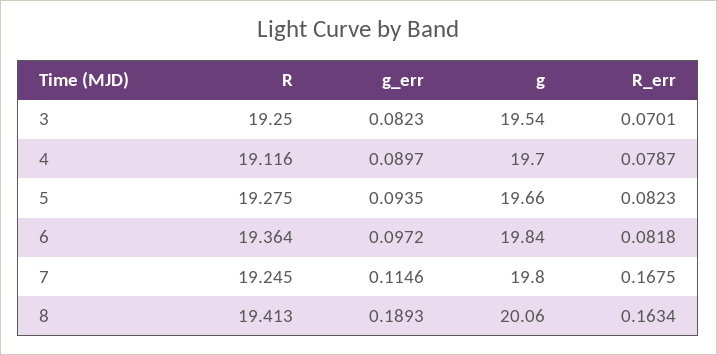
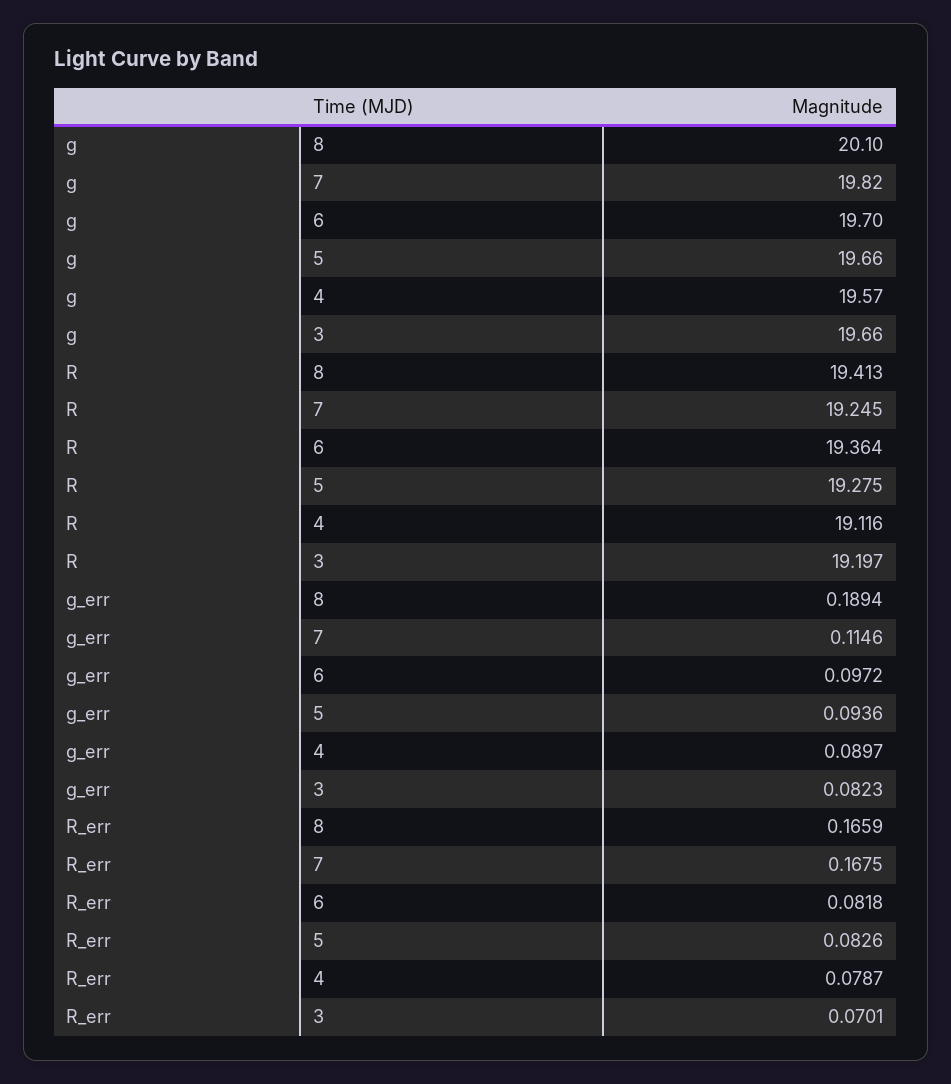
R, 3: 19.25 -> 19.197
g, 3: 19.54 -> 19.66
g, 4: 19.7 -> 19.57
g_err, 5: 0.0935 -> 0.0936
R_err, 5: 0.0823 -> 0.0826
g, 6: 19.84 -> 19.7
g, 7: 19.8 -> 19.82
g_err, 8: 0.1893 -> 0.1894
g, 8: 20.06 -> 20.1
R_err, 8: 0.1634 -> 0.1659

